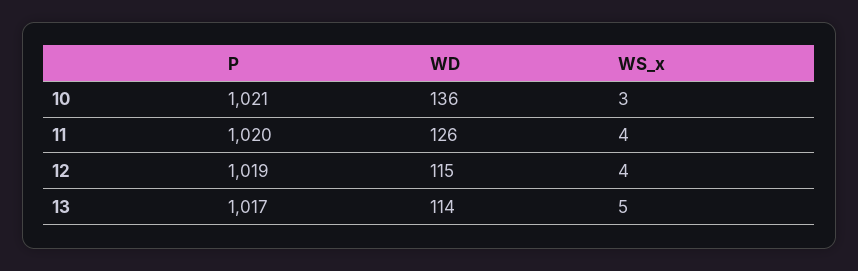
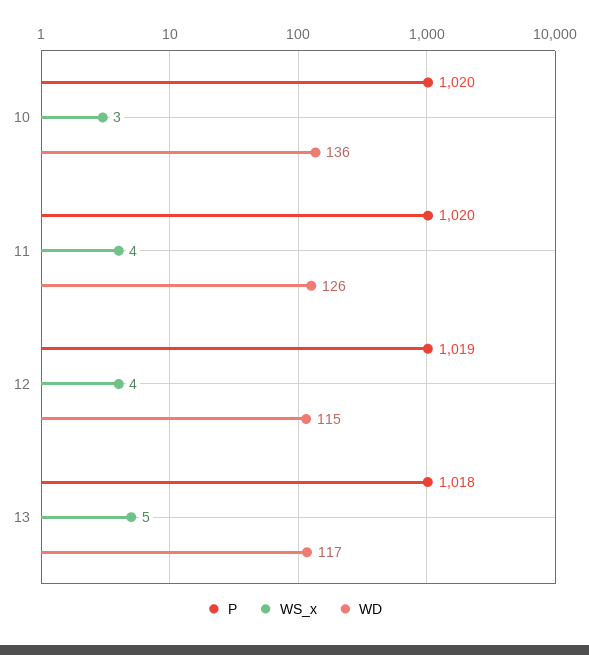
P, 10: 1021 -> 1020
P, 13: 1017 -> 1018
WD, 13: 114 -> 117

